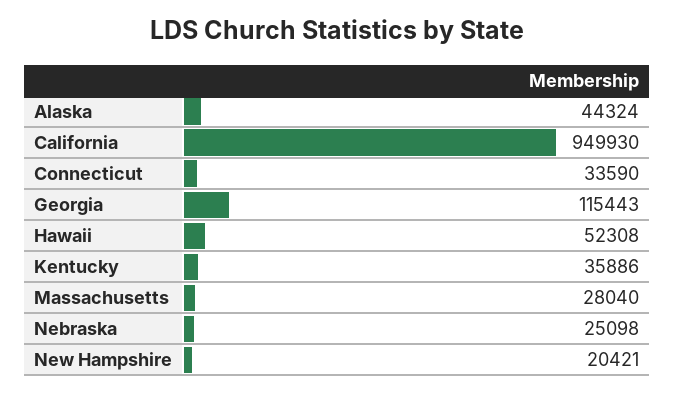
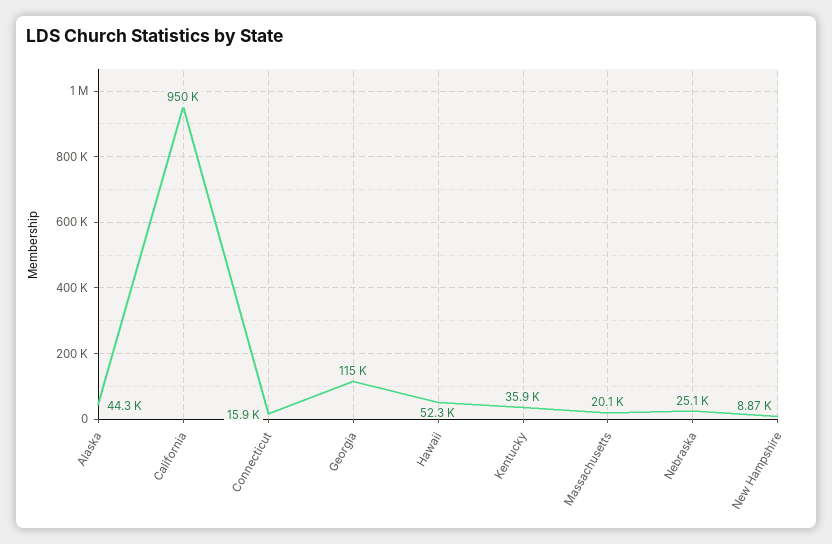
Connecticut: 33590 -> 15900
Massachusetts: 28040 -> 20100
New Hampshire: 20421 -> 8870

